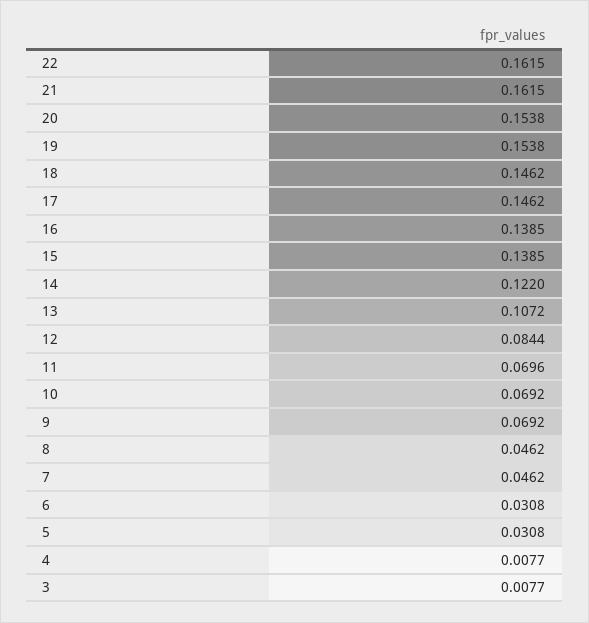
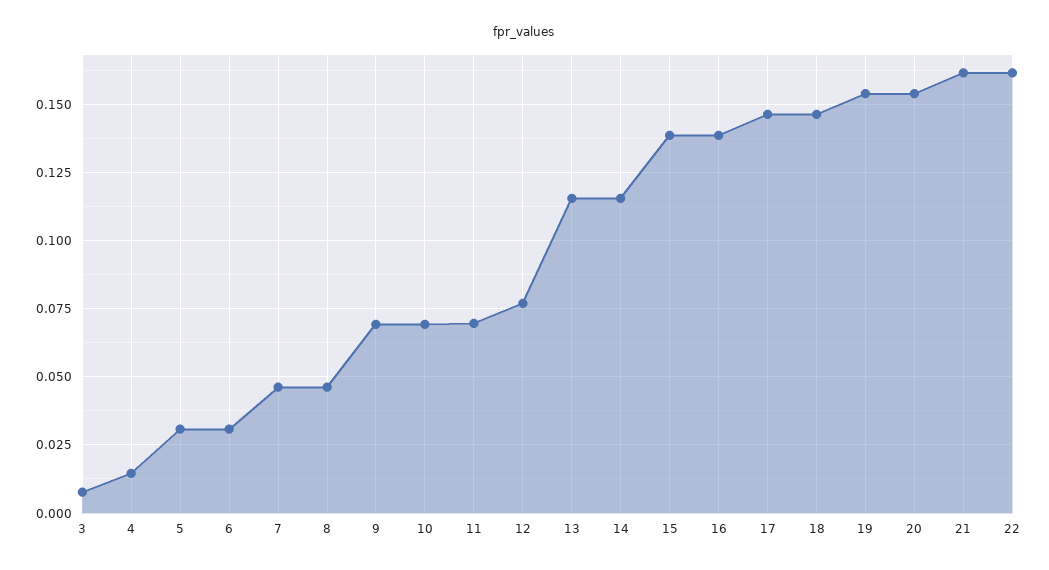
14: 0.122 -> 0.115
13: 0.1072 -> 0.115
12: 0.0844 -> 0.0775
4: 0.0077 -> 0.015

